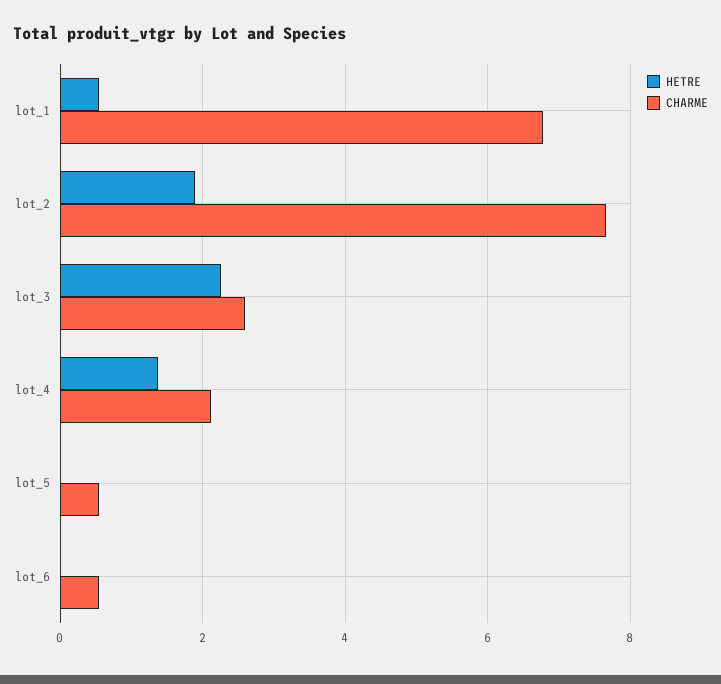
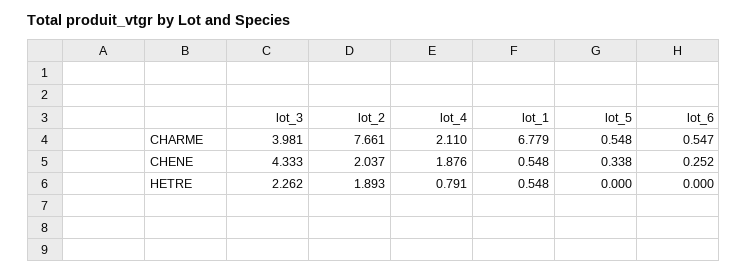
CHARME, lot_3: 2.6 -> 3.981
HETRE, lot_4: 1.4 -> 0.791
CHENE, lot_3: none -> 4.333
CHENE, lot_2: none -> 2.037
CHENE, lot_4: none -> 1.876
CHENE, lot_1: none -> 0.548
CHENE, lot_5: none -> 0.338
CHENE, lot_6: none -> 0.252

